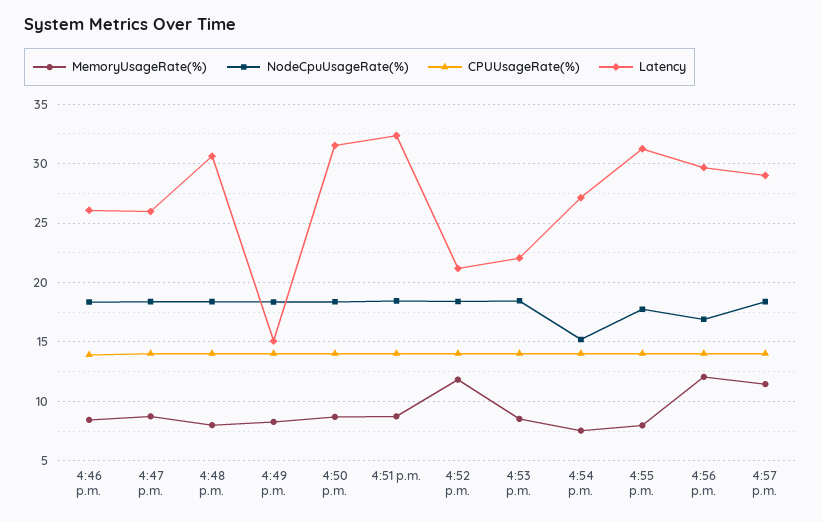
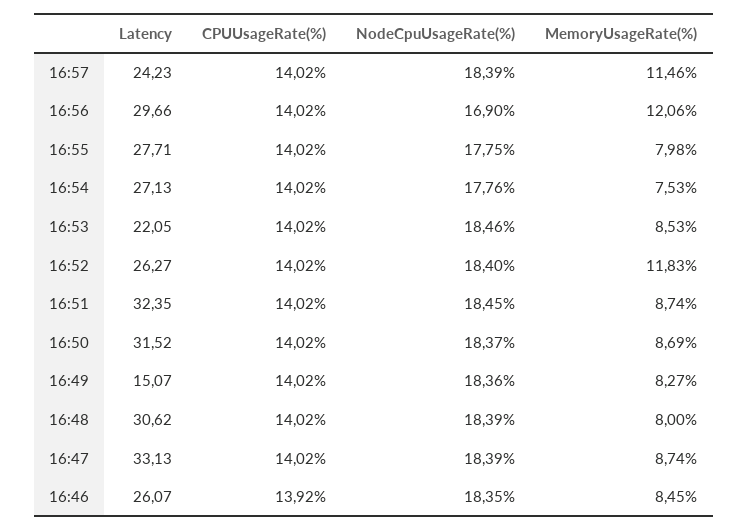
Latency, 4:47 p.m.: 26 -> 33.13
Latency, 4:52 p.m.: 21 -> 26.27
NodeCpuUsageRate(%), 4:54 p.m.: 15 -> 17.76
Latency, 4:55 p.m.: 31 -> 27.71
Latency, 4:57 p.m.: 29 -> 24.23

